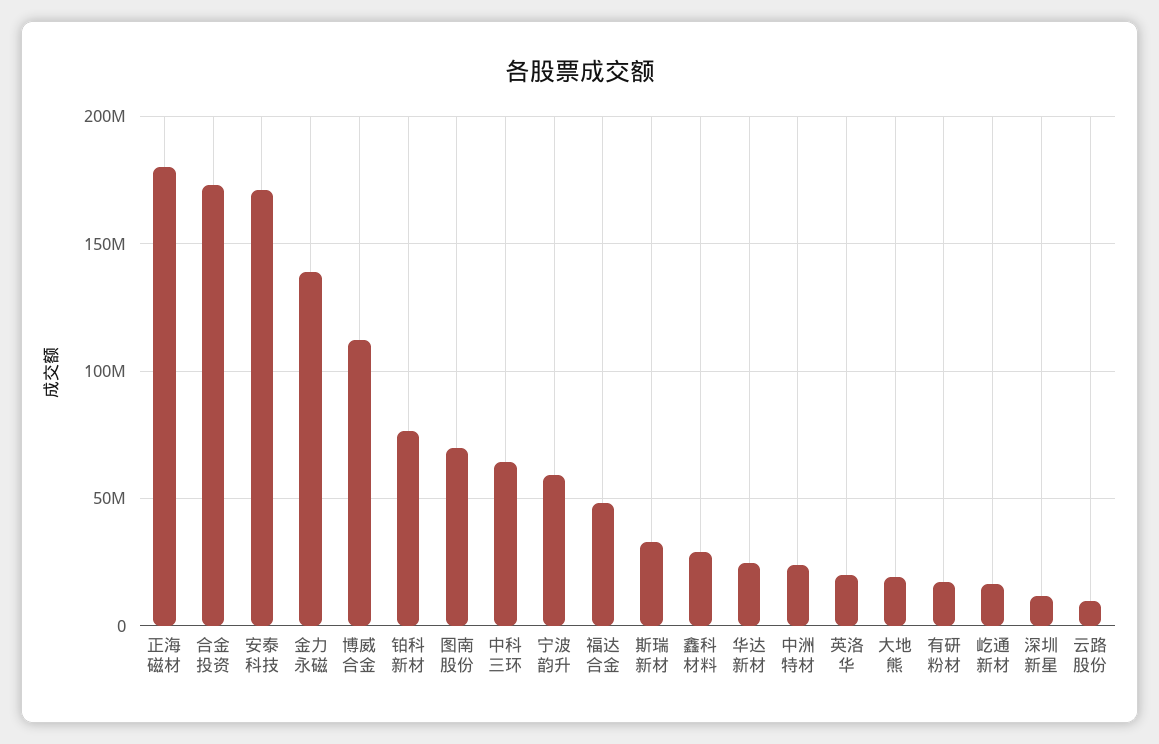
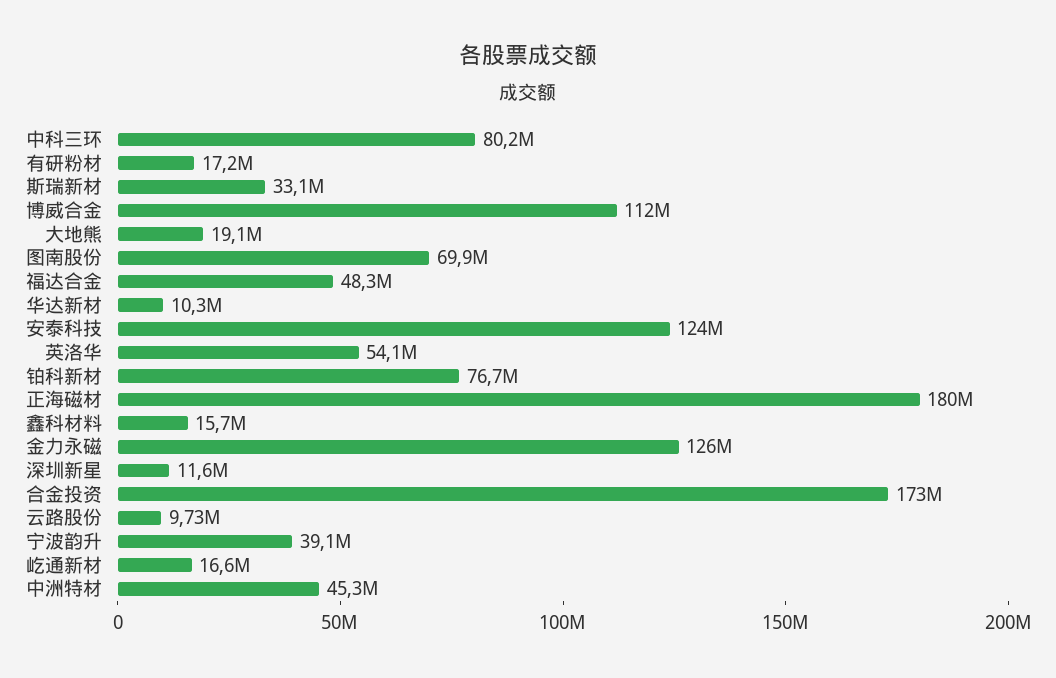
安泰科技: 170000000 -> 124000000
金力永磁: 140000000 -> 126000000
中科三环: 65000000 -> 80200000
宁波韵升: 60000000 -> 39100000
鑫科材料: 30000000 -> 15700000
华达新材: 25000000 -> 10300000
中洲特材: 25000000 -> 45300000
英洛华: 20000000 -> 54100000

